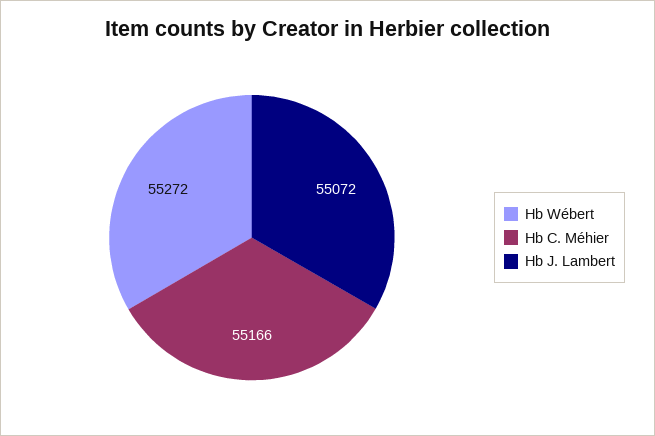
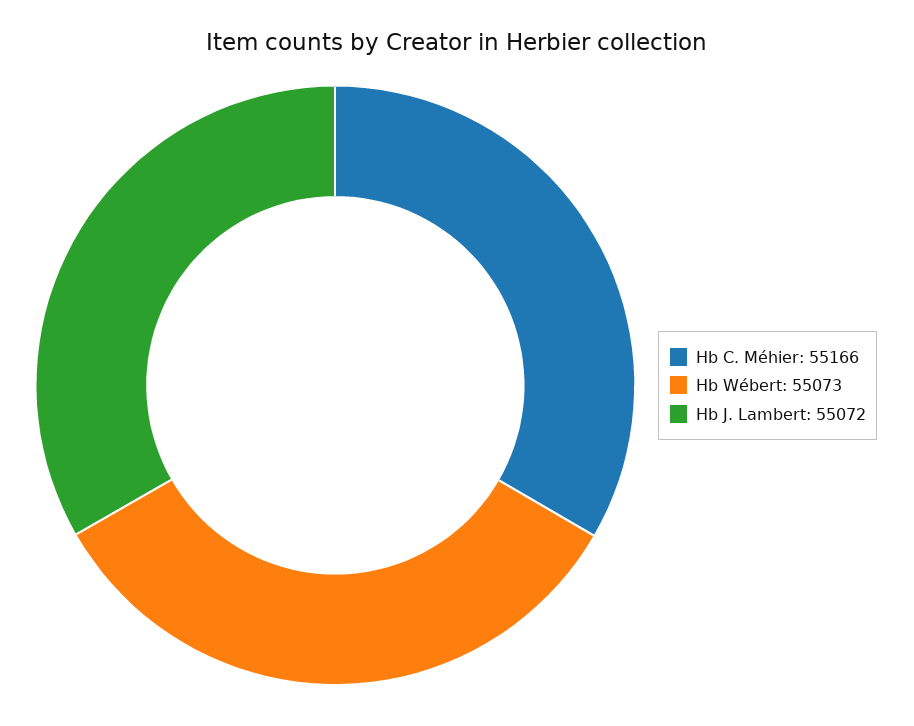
Hb Wébert: 55272 -> 55073

